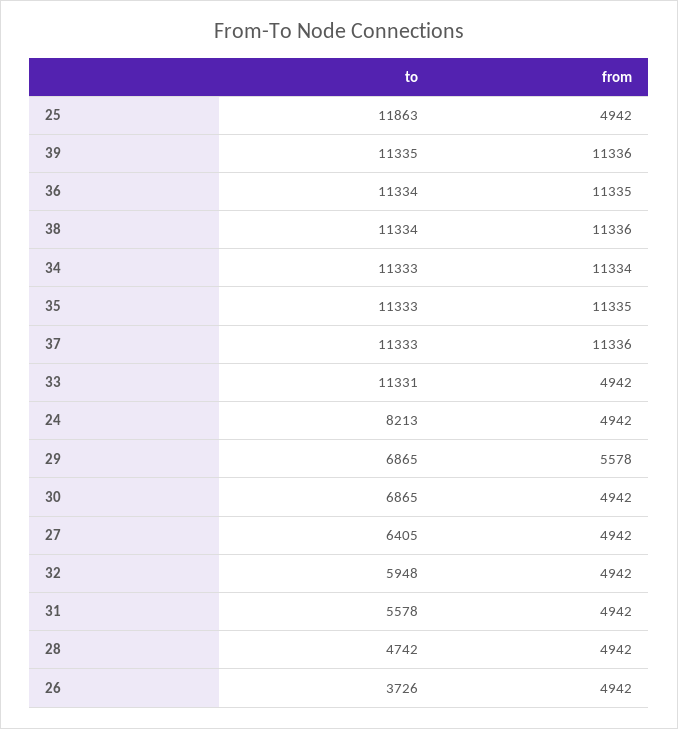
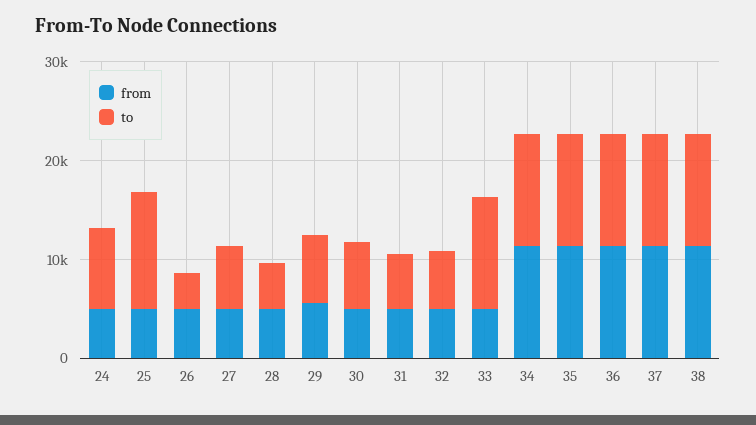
to, 39: 11335 -> none
from, 39: 11336 -> none

